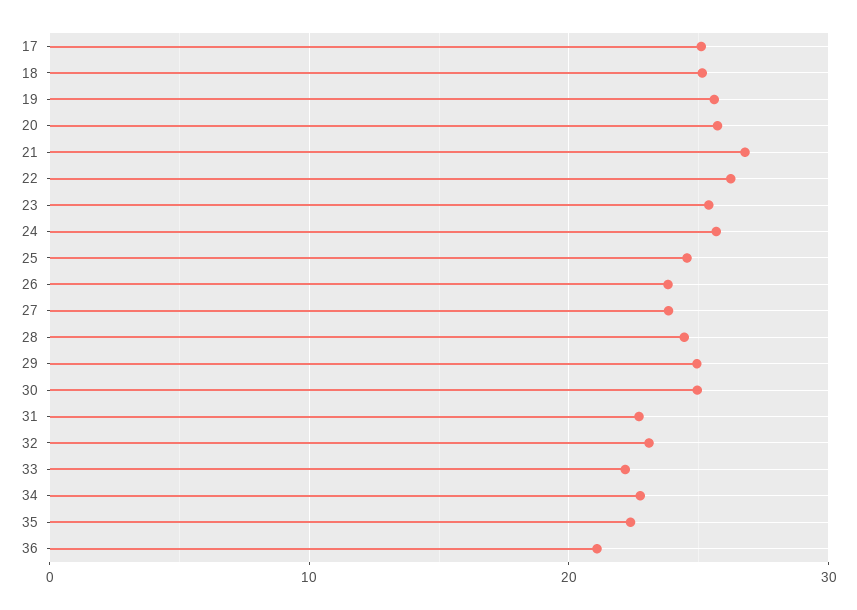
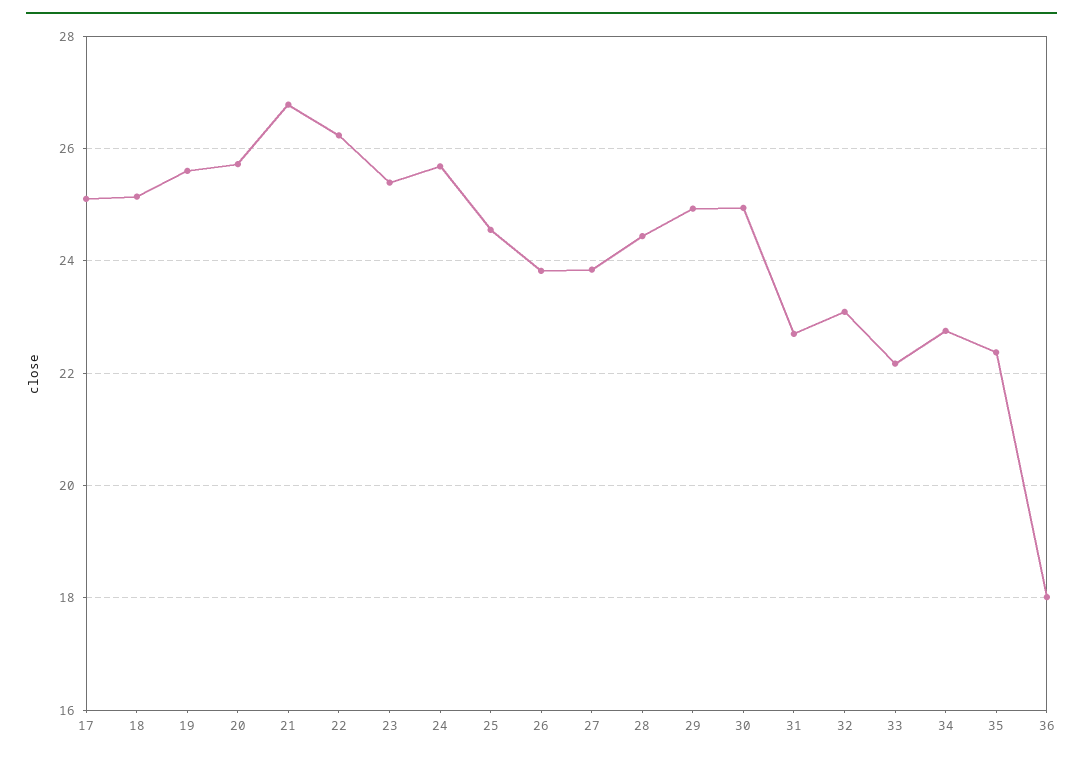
36: 21 -> 18

